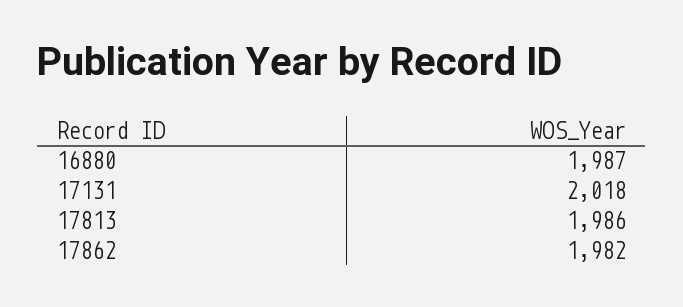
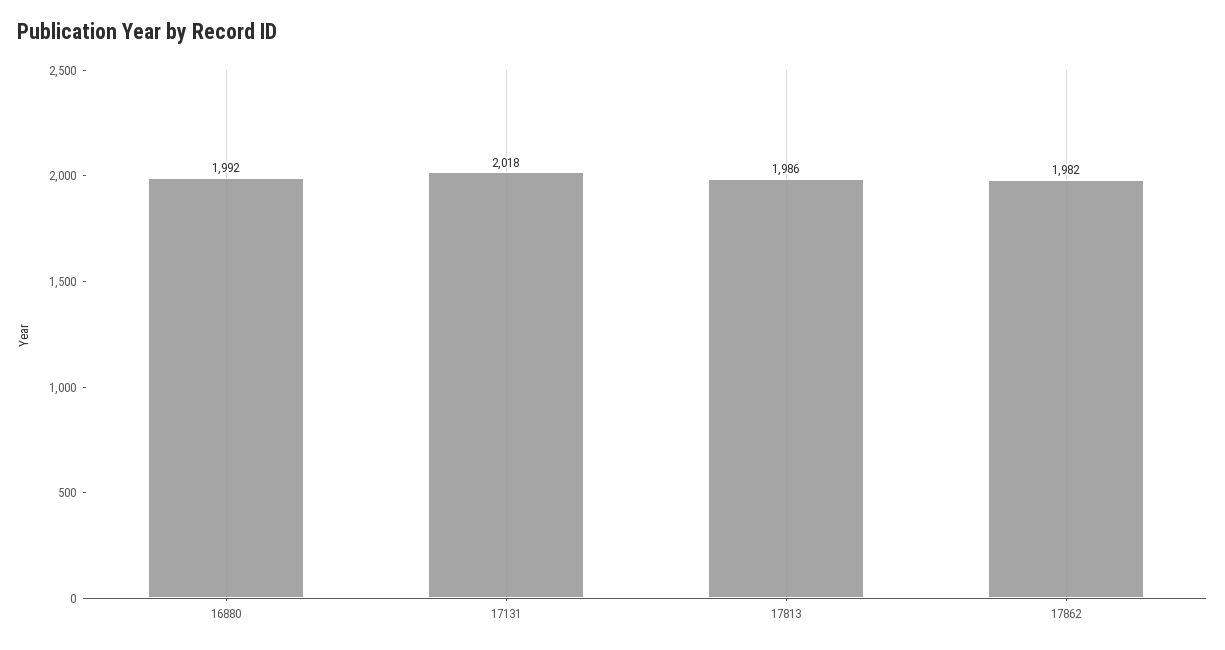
16880: 1987 -> 1992

